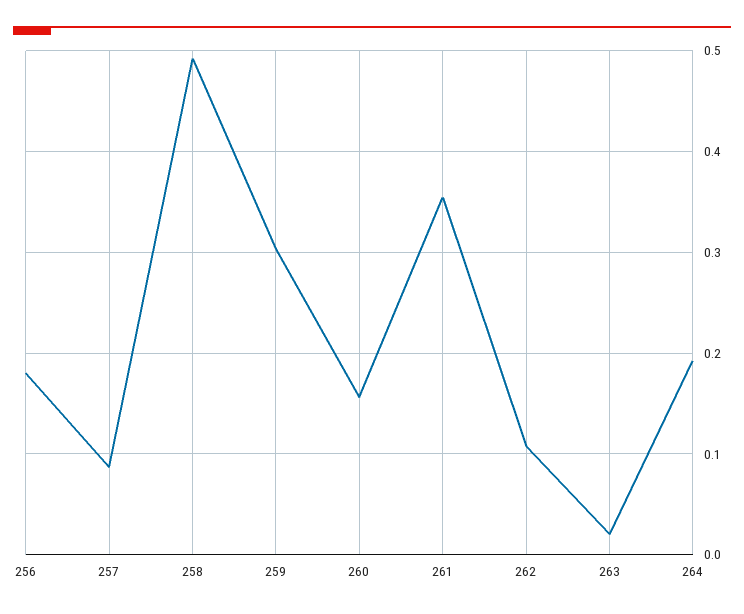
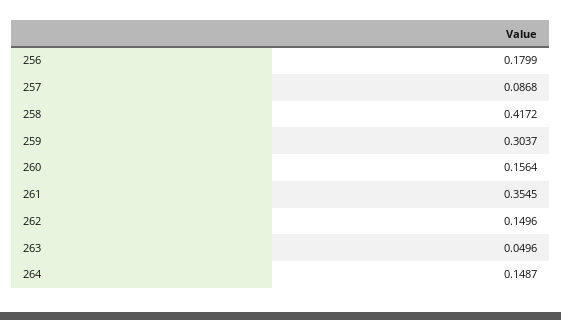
258: 0.49 -> 0.4172
262: 0.11 -> 0.1496
263: 0.02 -> 0.0496
264: 0.19 -> 0.1487

